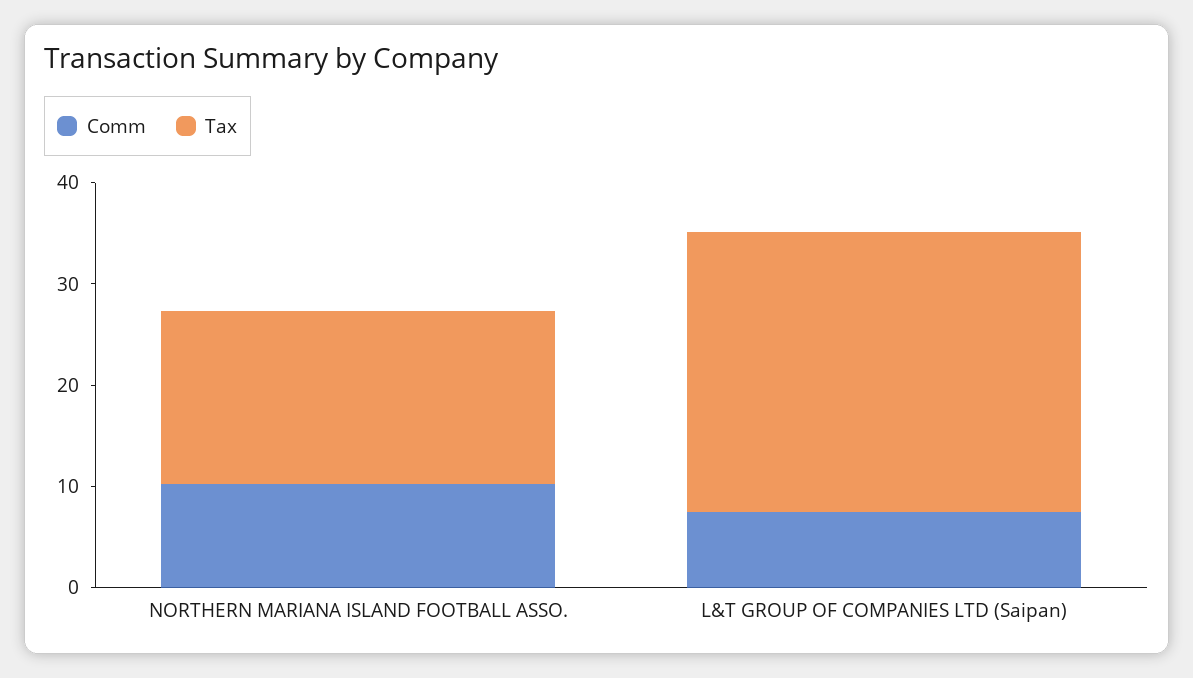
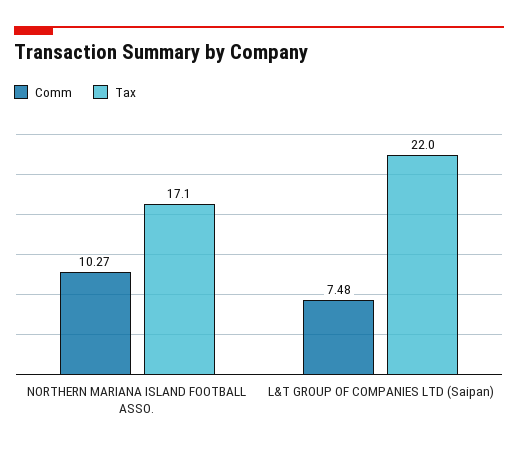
Tax, L&T GROUP OF COMPANIES LTD (Saipan): 28 -> 22

